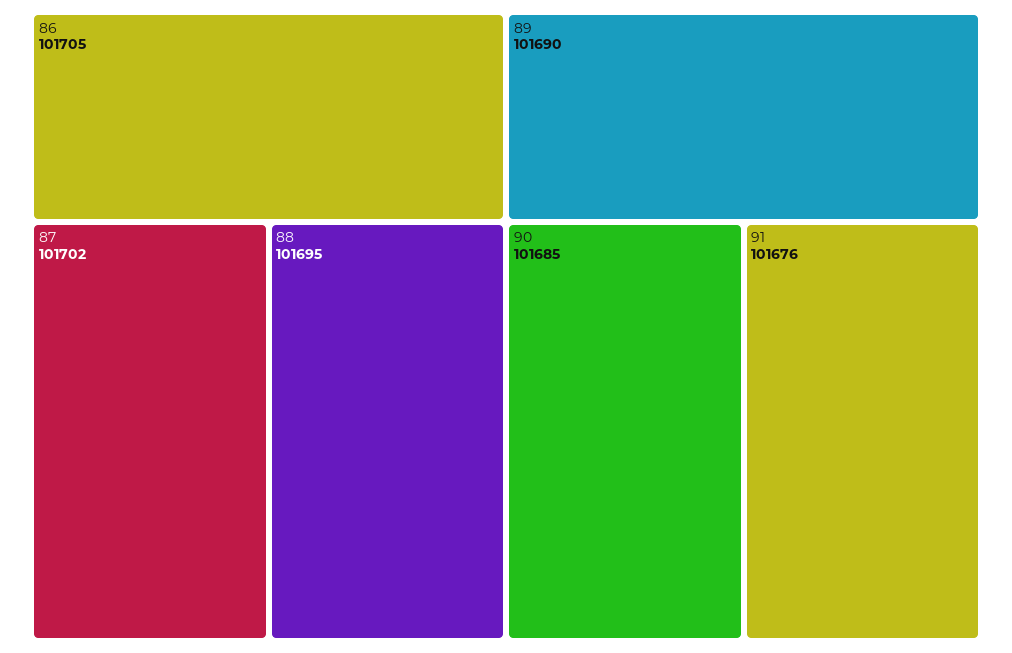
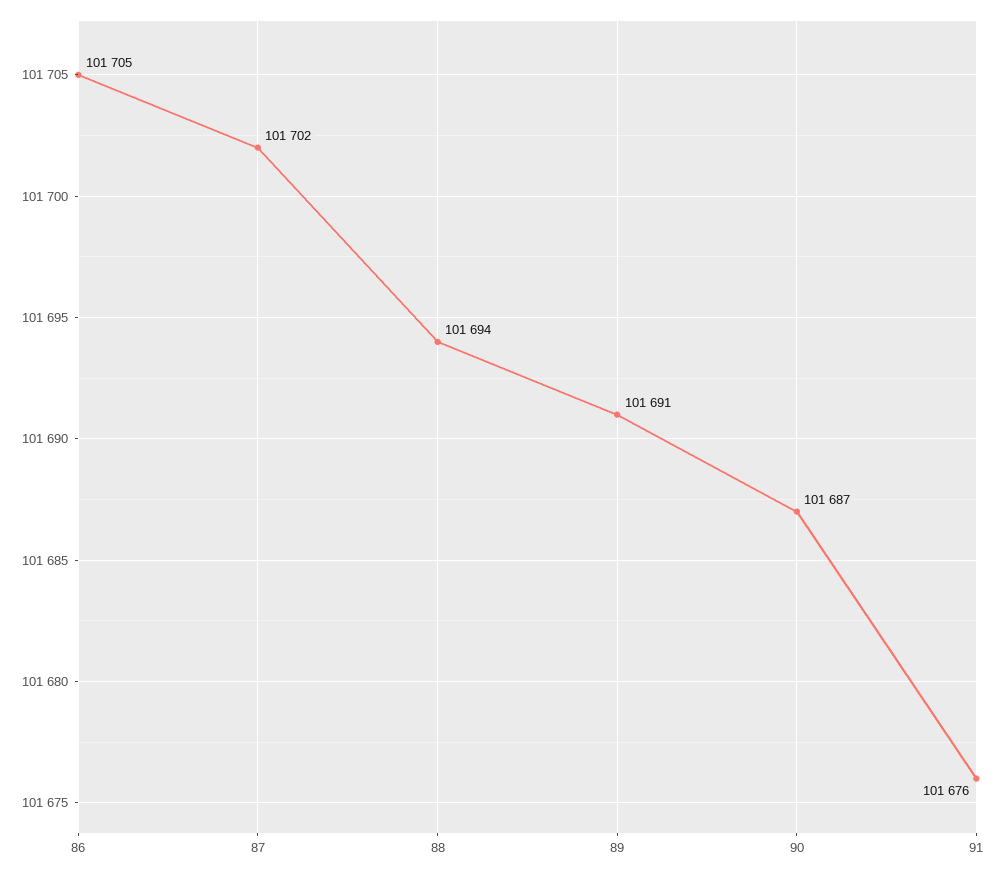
88: 101695 -> 101694
89: 101690 -> 101691
90: 101685 -> 101687

